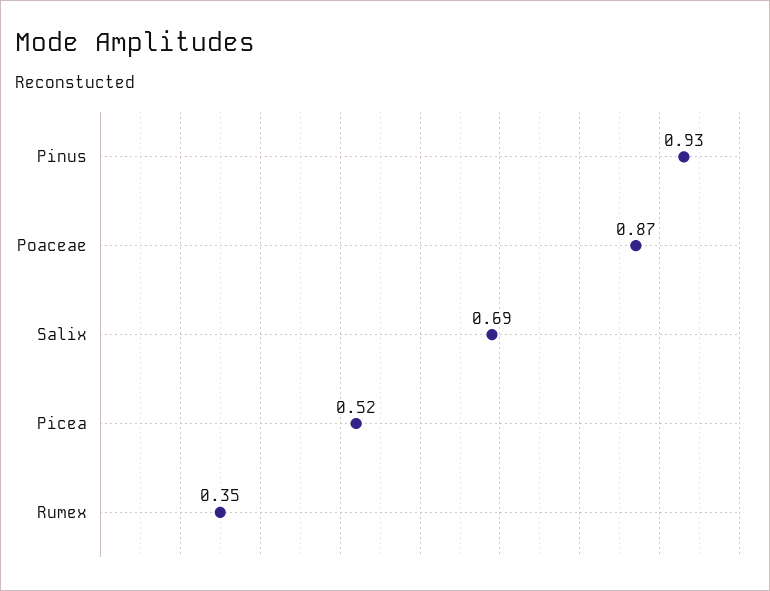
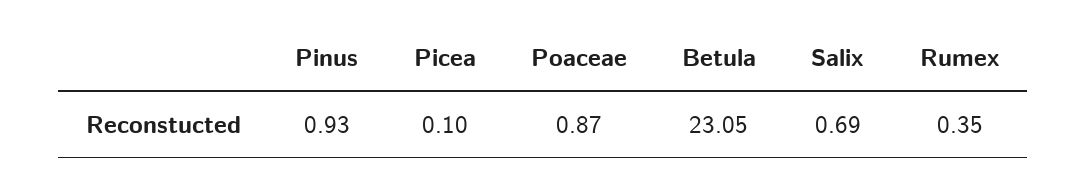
Picea: 0.52 -> 0.1
Betula: none -> 23.05

